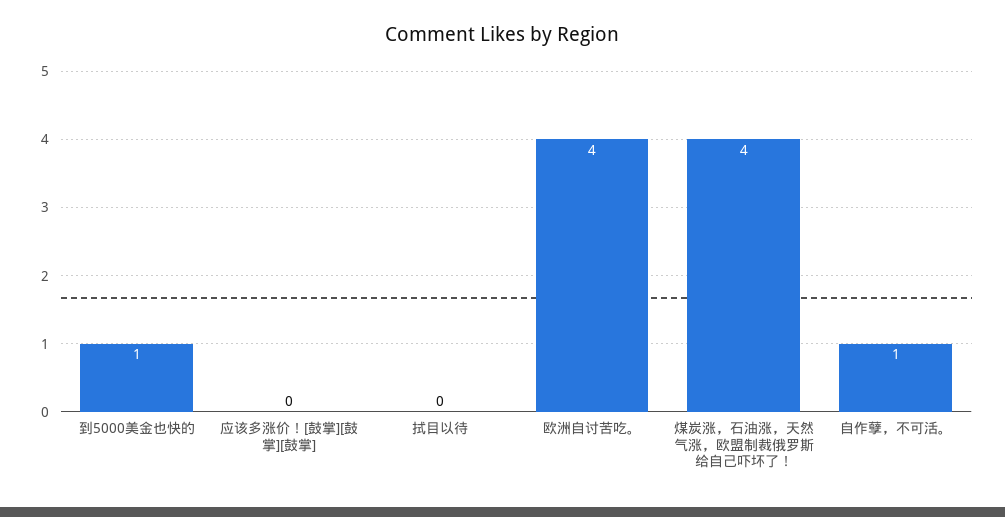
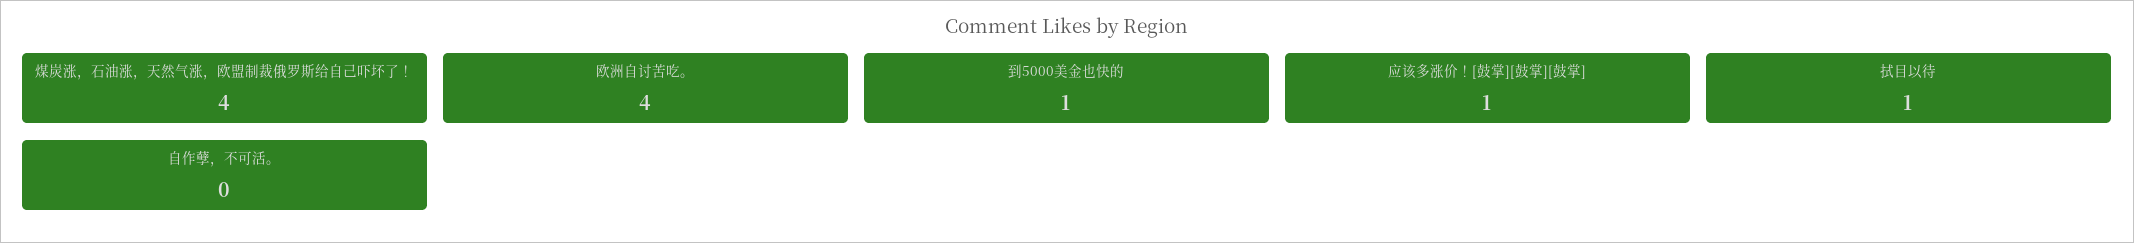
应该多涨价！[鼓掌][鼓掌][鼓掌]: 0 -> 1
拭目以待: 0 -> 1
自作孽，不可活。: 1 -> 0

